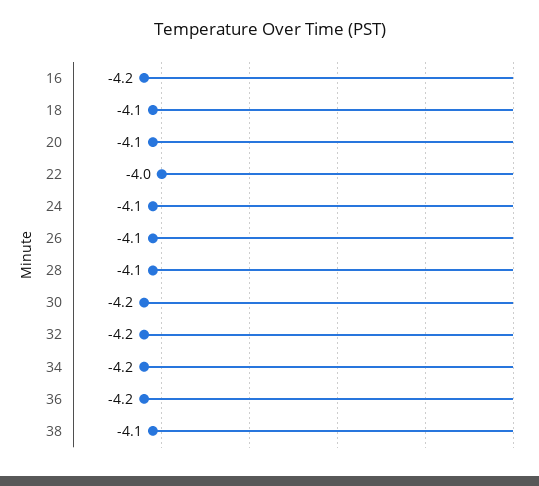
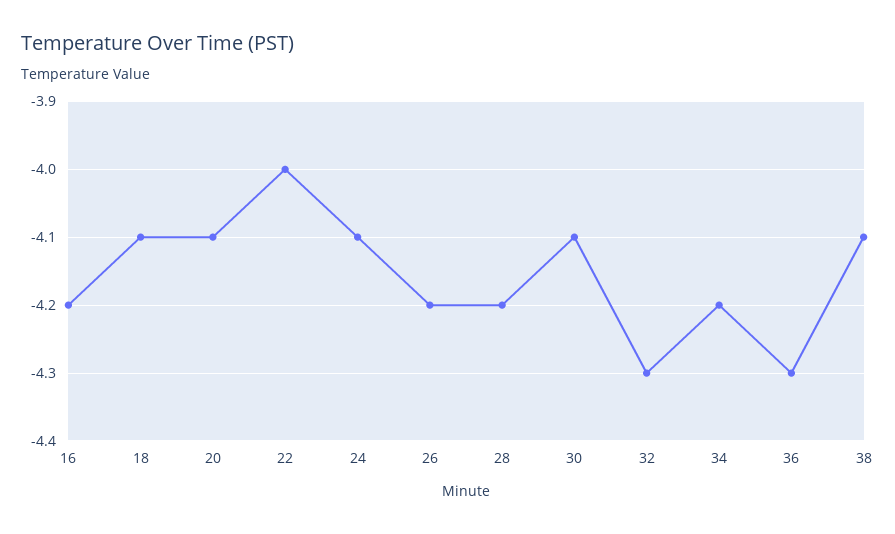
26: -4.1 -> -4.2
28: -4.1 -> -4.2
30: -4.2 -> -4.1
32: -4.2 -> -4.3
36: -4.2 -> -4.3

